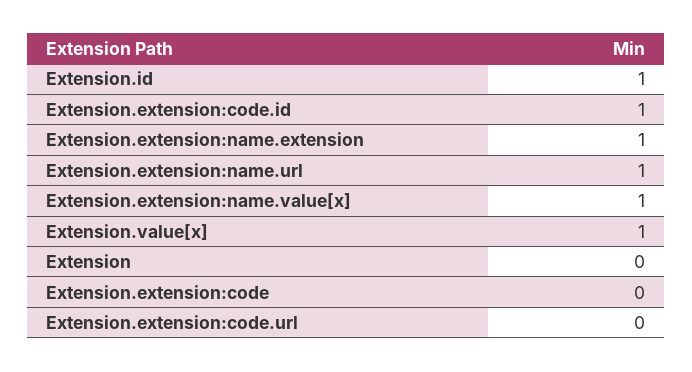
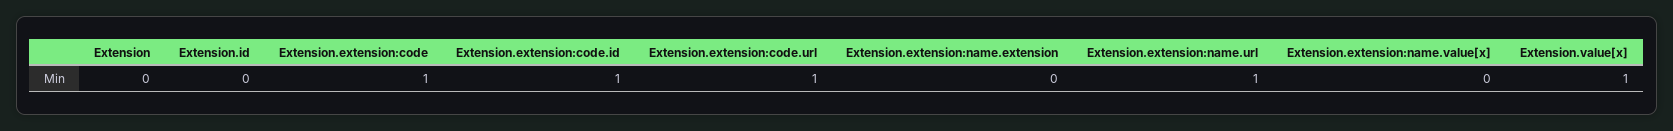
Extension.id: 1 -> 0
Extension.extension:name.extension: 1 -> 0
Extension.extension:name.value[x]: 1 -> 0
Extension.extension:code: 0 -> 1
Extension.extension:code.url: 0 -> 1

